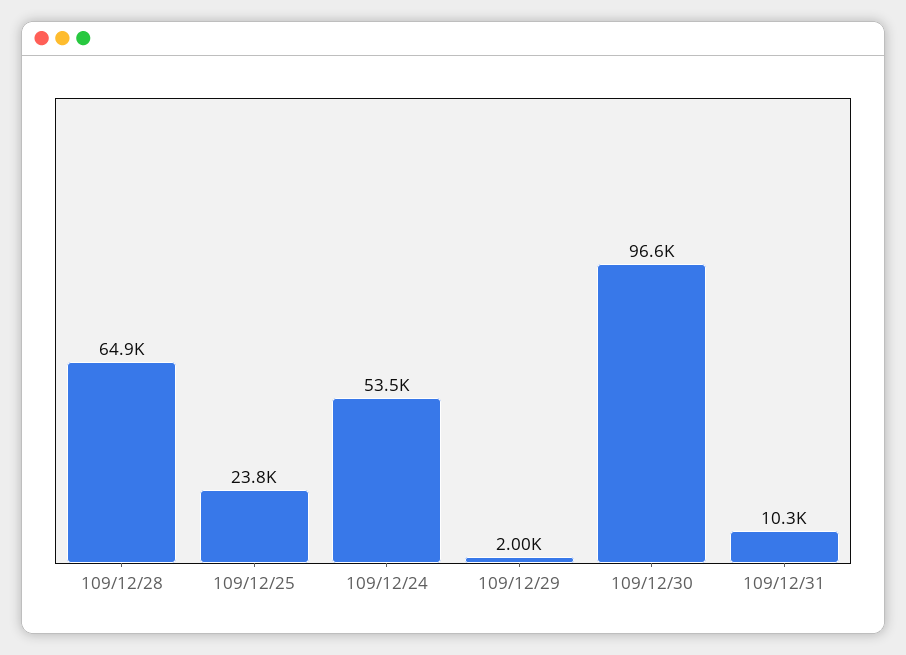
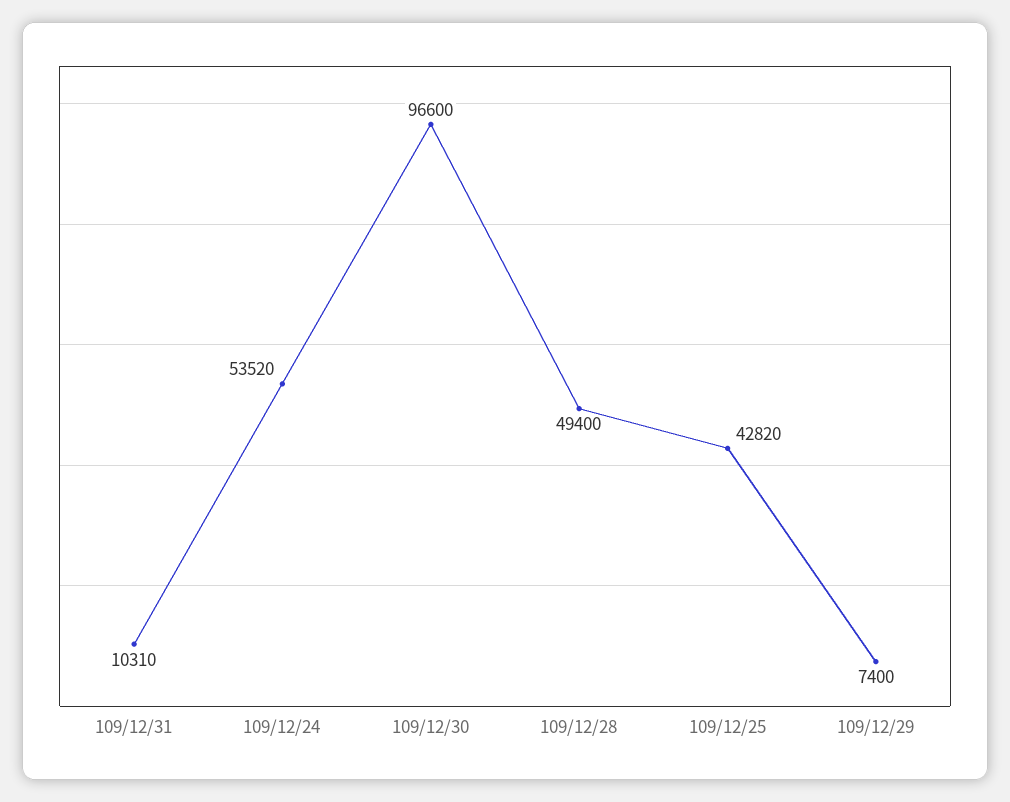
109/12/28: 64900 -> 49400
109/12/25: 23800 -> 42820
109/12/29: 2000 -> 7400

